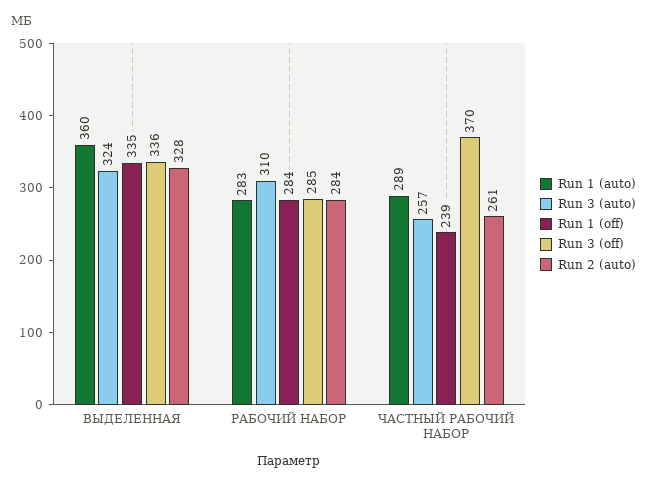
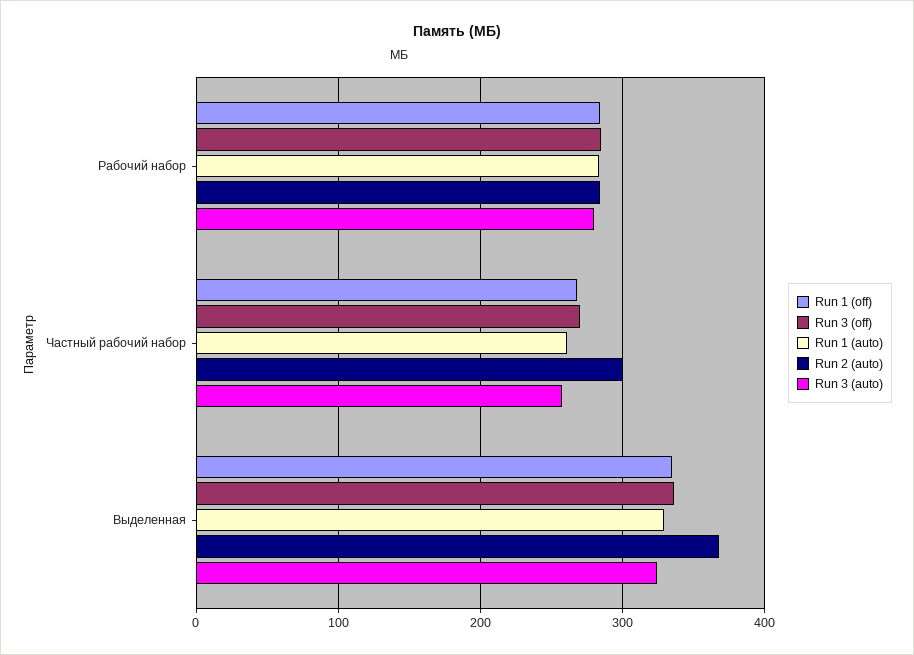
Run 1 (auto), ВЫДЕЛЕННАЯ: 360 -> 330
Run 2 (auto), ВЫДЕЛЕННАЯ: 328 -> 370
Run 3 (auto), РАБОЧИЙ НАБОР: 310 -> 280
Run 1 (auto), ЧАСТНЫЙ РАБОЧИЙ НАБОР: 289 -> 260
Run 1 (off), ЧАСТНЫЙ РАБОЧИЙ НАБОР: 239 -> 270
Run 3 (off), ЧАСТНЫЙ РАБОЧИЙ НАБОР: 370 -> 270
Run 2 (auto), ЧАСТНЫЙ РАБОЧИЙ НАБОР: 261 -> 300

